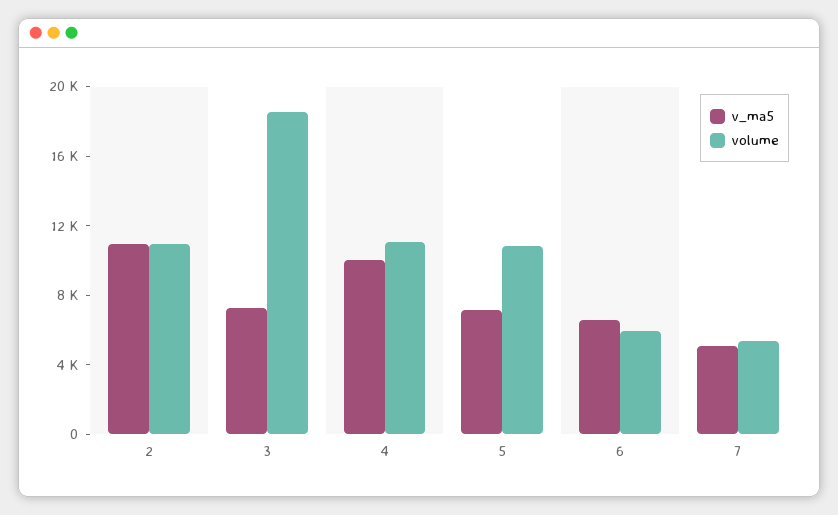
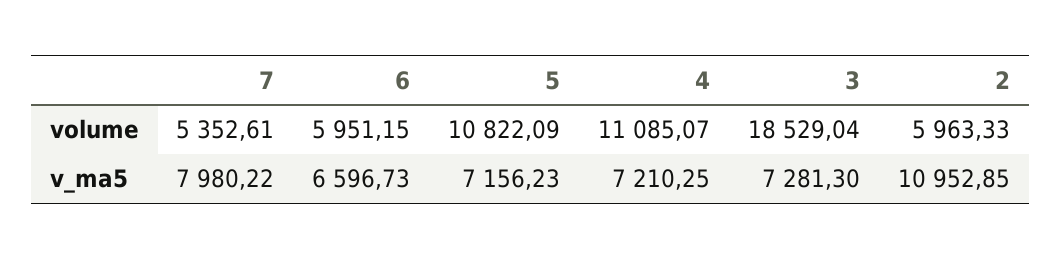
volume, 2: 11000 -> 5963.33
v_ma5, 4: 10000 -> 7210.25
v_ma5, 7: 5000 -> 7980.22

